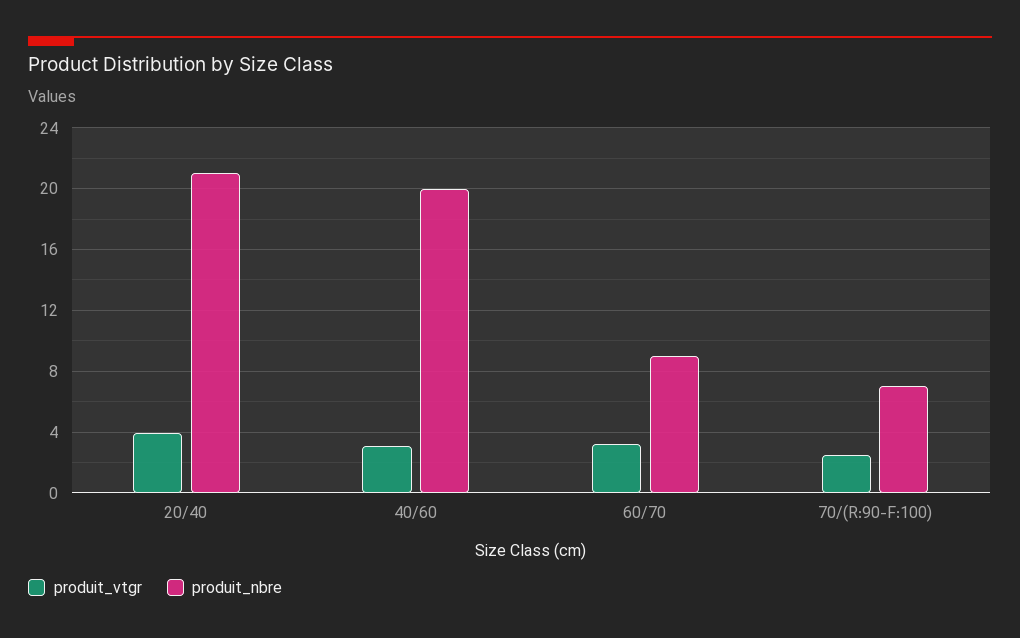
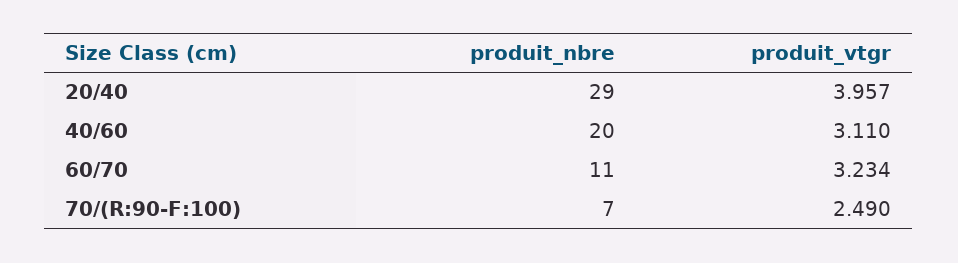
produit_nbre, 20/40: 21 -> 29
produit_nbre, 60/70: 9 -> 11

